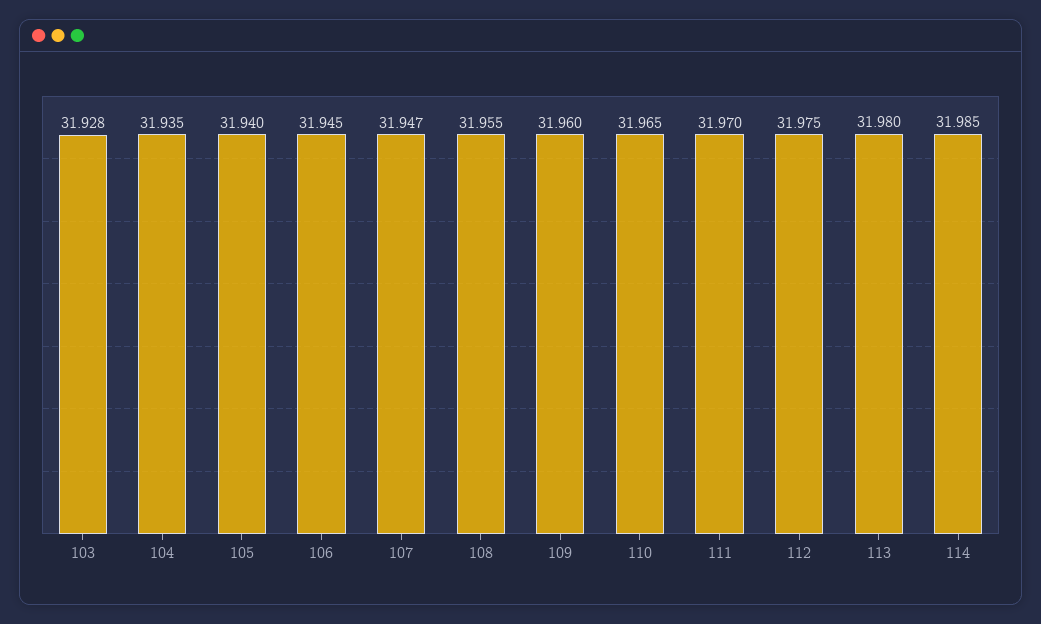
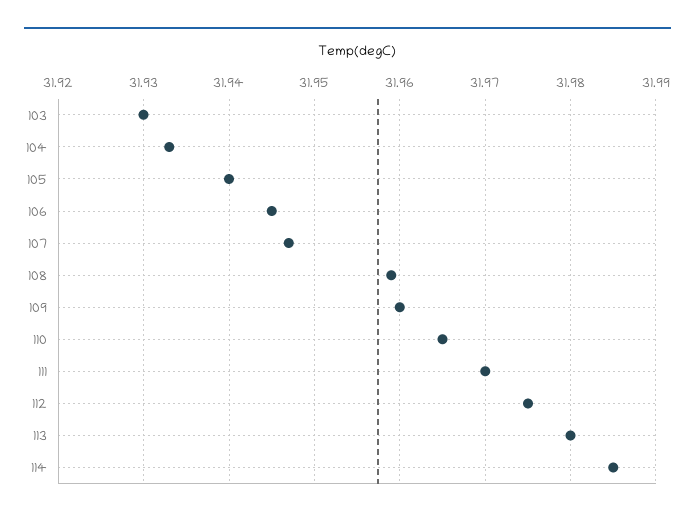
103: 31.928 -> 31.93
104: 31.935 -> 31.933
108: 31.955 -> 31.959

